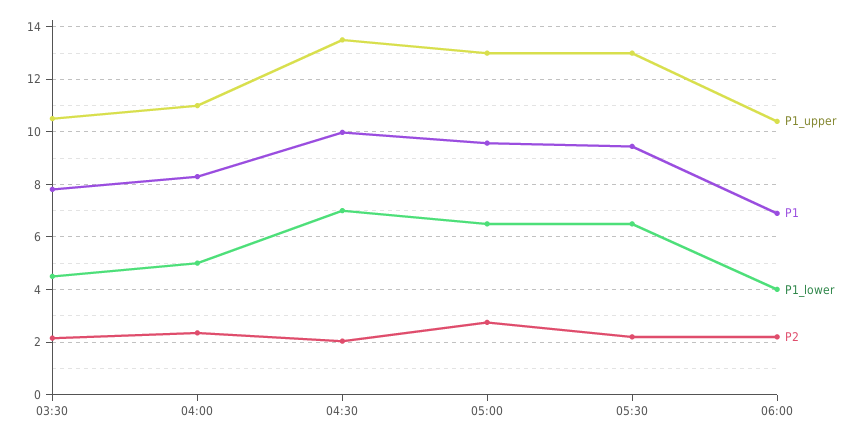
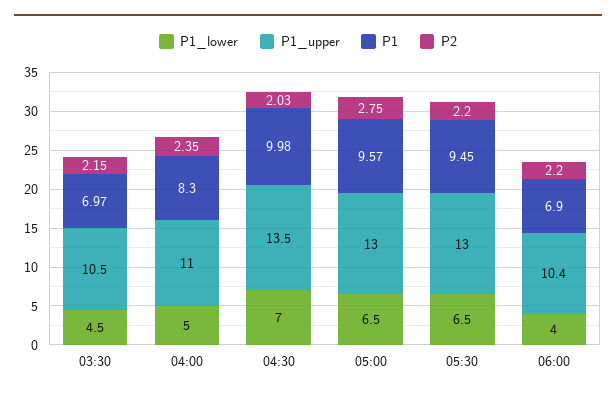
P1, 03:30: 7.75 -> 6.97

